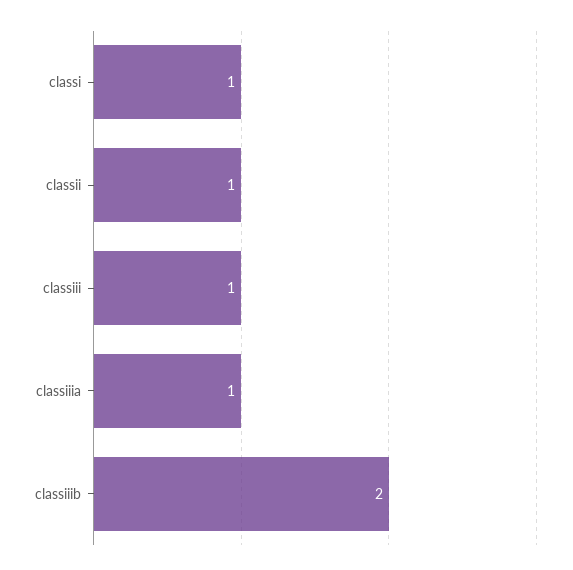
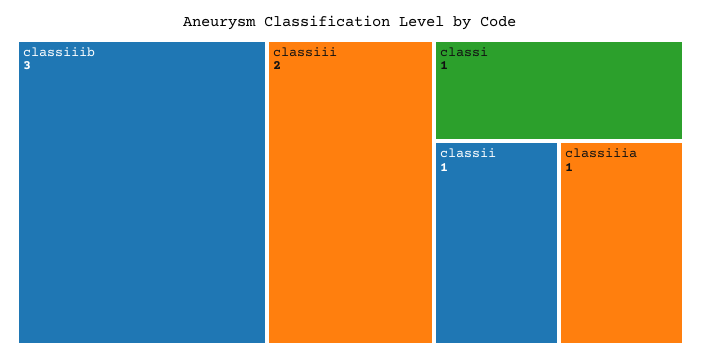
classiii: 1 -> 2
classiiib: 2 -> 3

